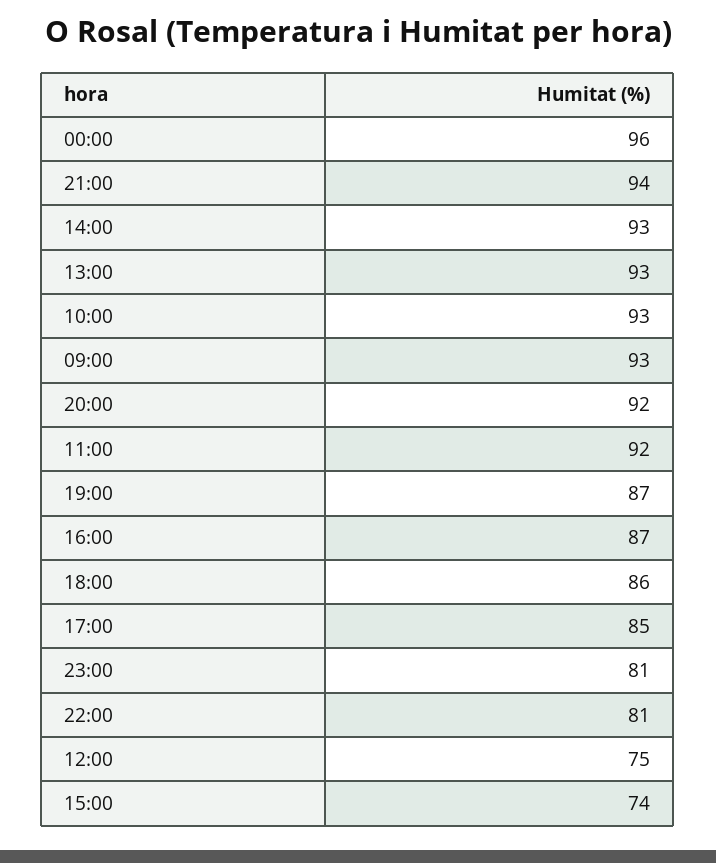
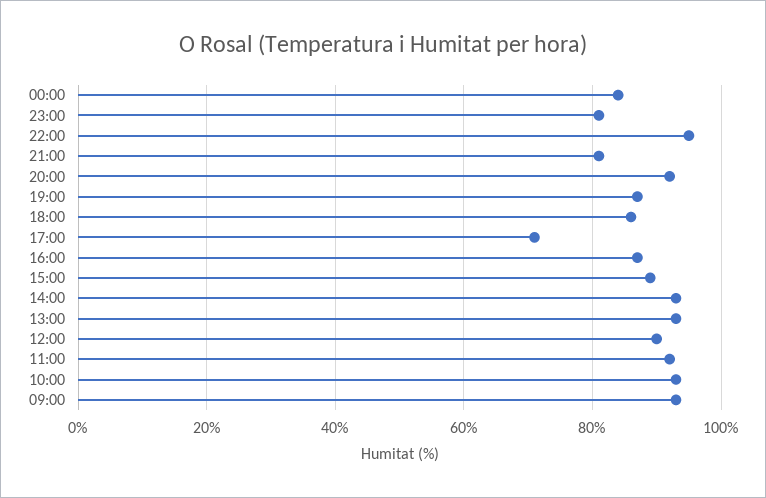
00:00: 96 -> 85
21:00: 94 -> 80
17:00: 85 -> 70
22:00: 81 -> 95
12:00: 75 -> 90
15:00: 74 -> 90

